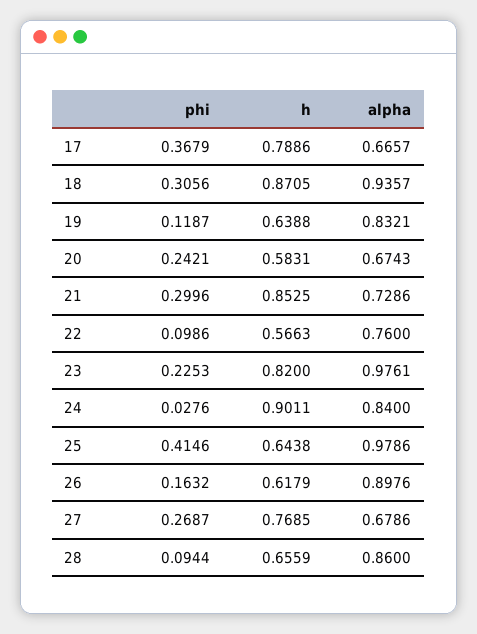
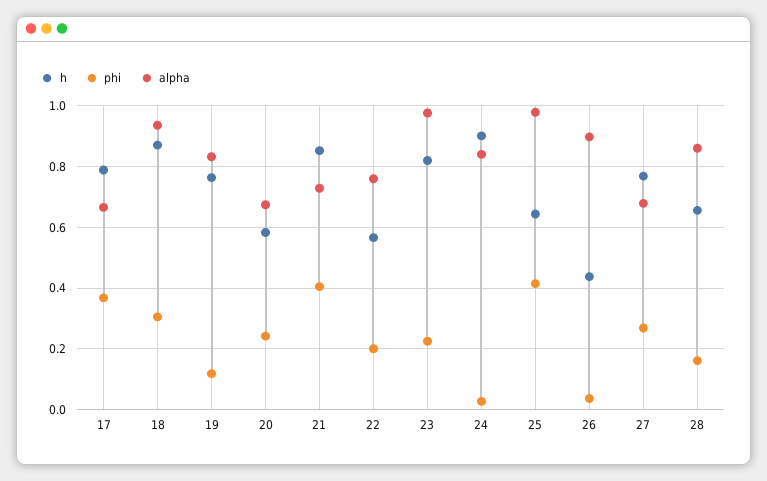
h, 19: 0.6388 -> 0.76
phi, 21: 0.2996 -> 0.4
phi, 22: 0.0986 -> 0.2
phi, 26: 0.1632 -> 0.04
h, 26: 0.6179 -> 0.44
phi, 28: 0.0944 -> 0.16

